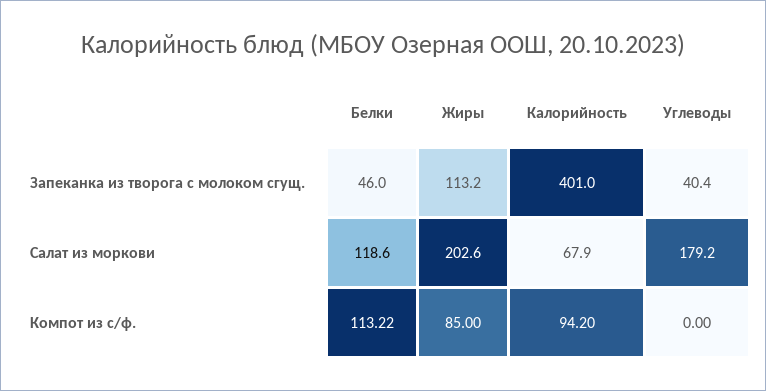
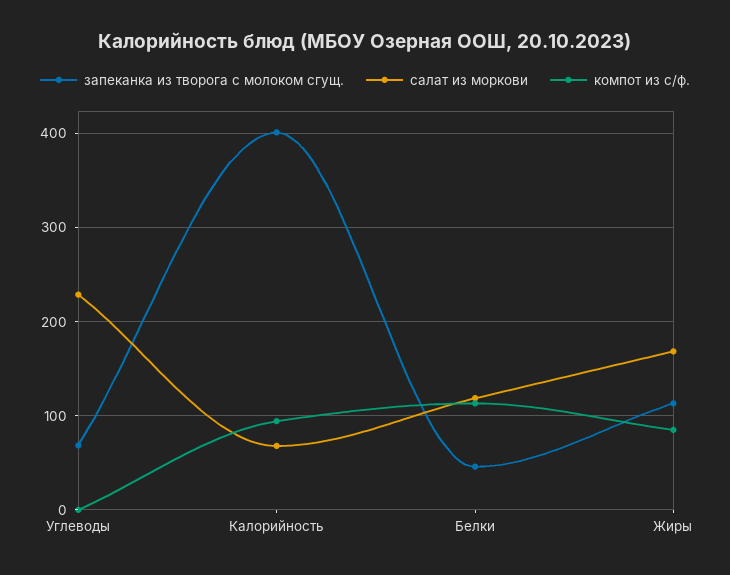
Запеканка из творога с молоком сгущ., Углеводы: 40.4 -> 70
Салат из моркови, Жиры: 202.6 -> 170
Салат из моркови, Углеводы: 179.2 -> 230

